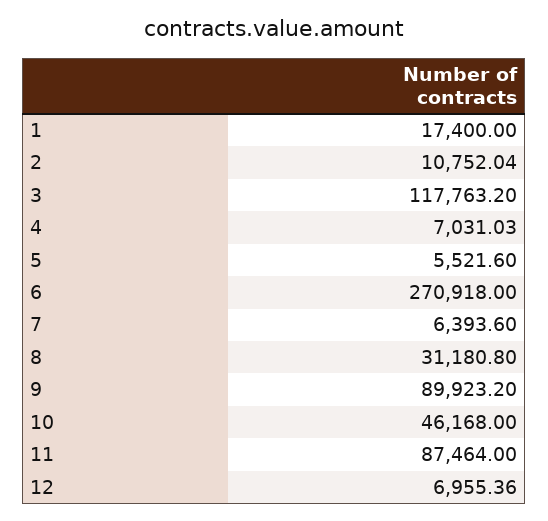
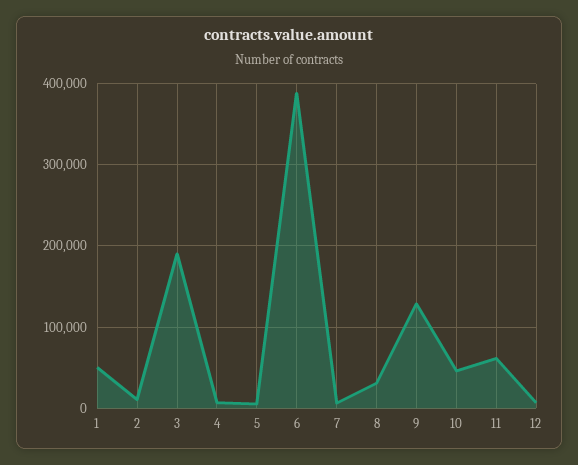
1: 17400 -> 50000
3: 117763.2 -> 190000
6: 270918 -> 390000
9: 89923.2 -> 130000
11: 87464 -> 60000

